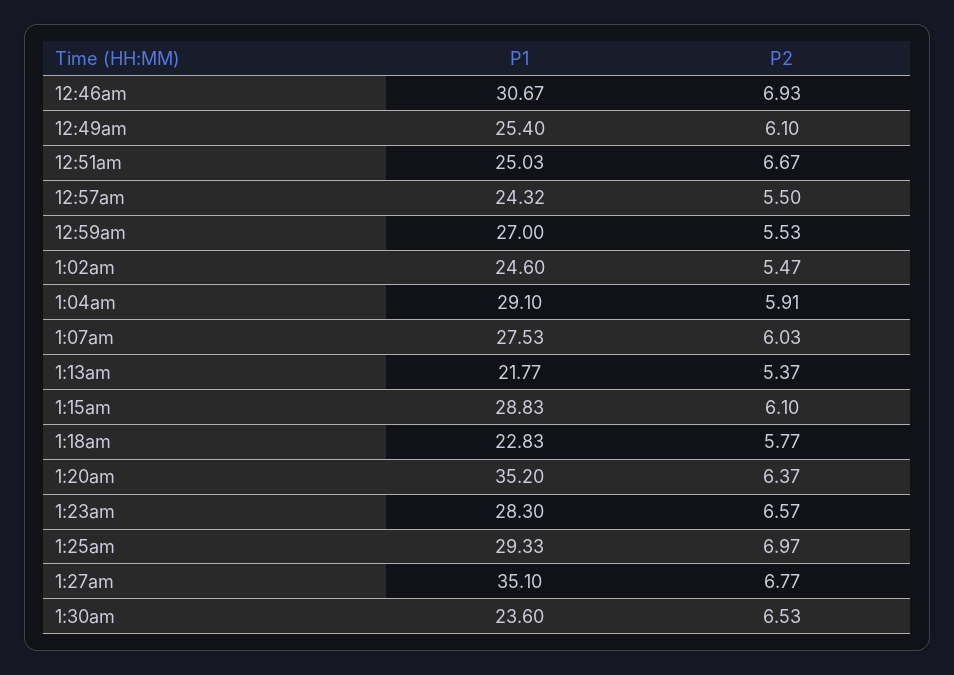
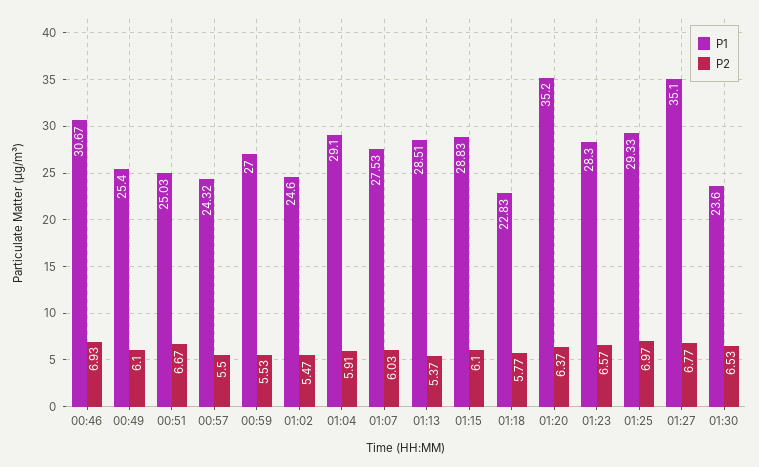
P1, 1:13am: 21.77 -> 28.51

